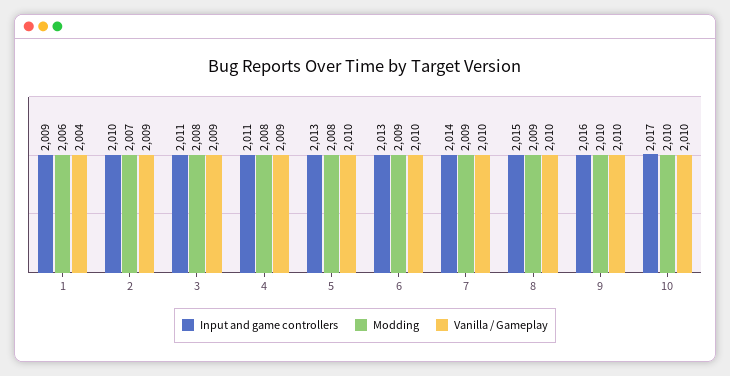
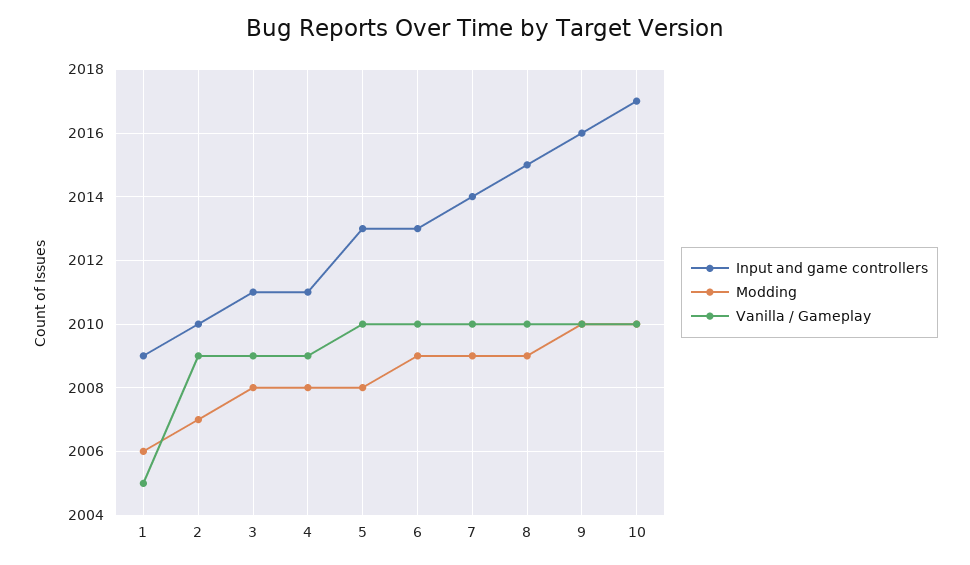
Vanilla / Gameplay, 1: 2004 -> 2005

